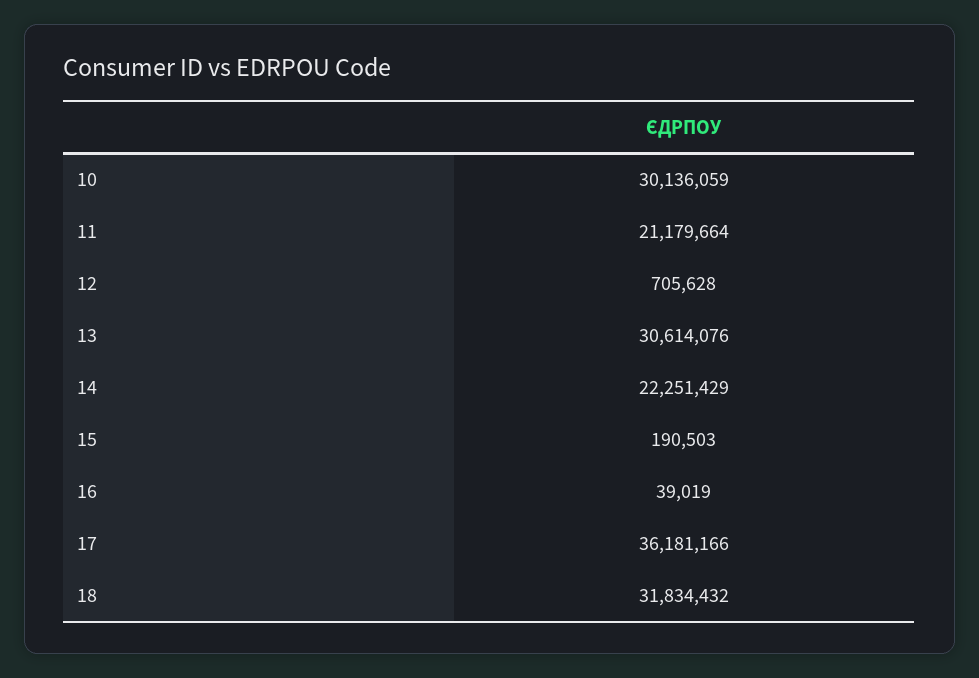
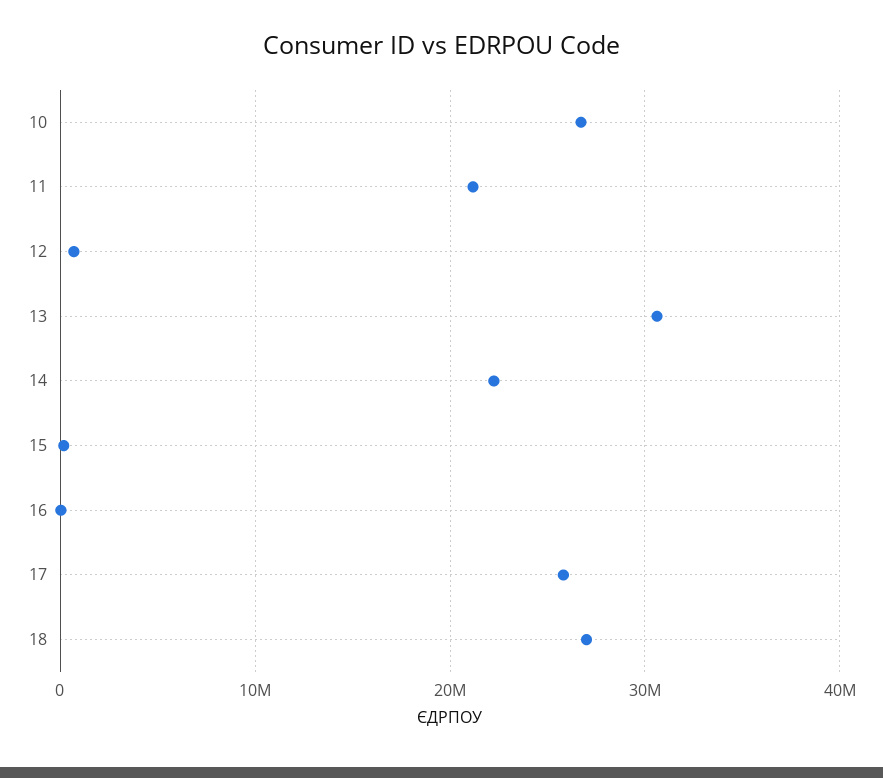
10: 30136059 -> 27000000
17: 36181166 -> 26000000
18: 31834432 -> 27000000

